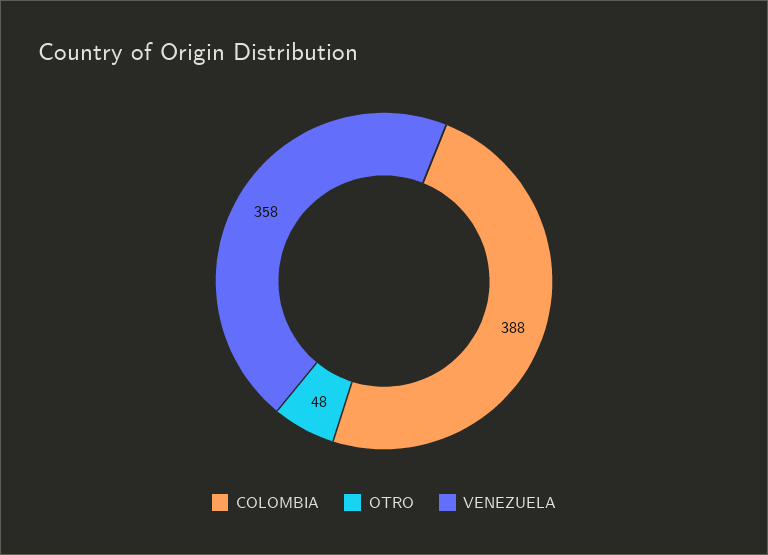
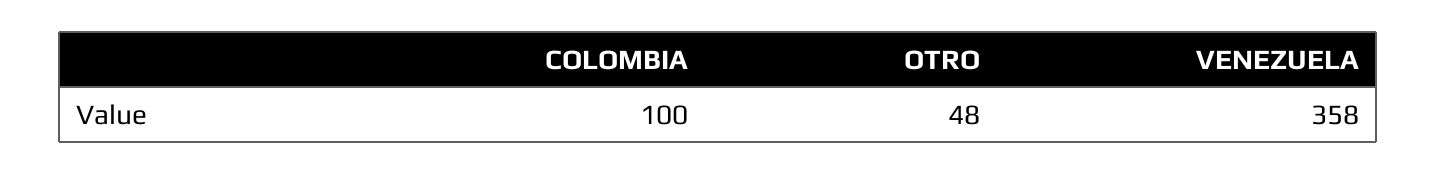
COLOMBIA: 388 -> 100

